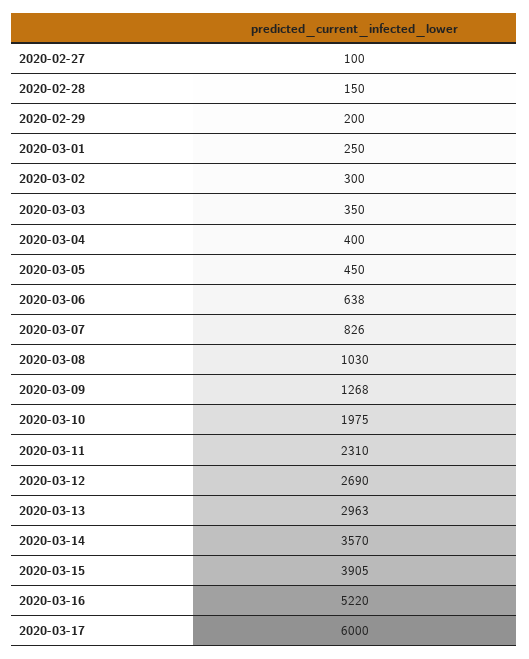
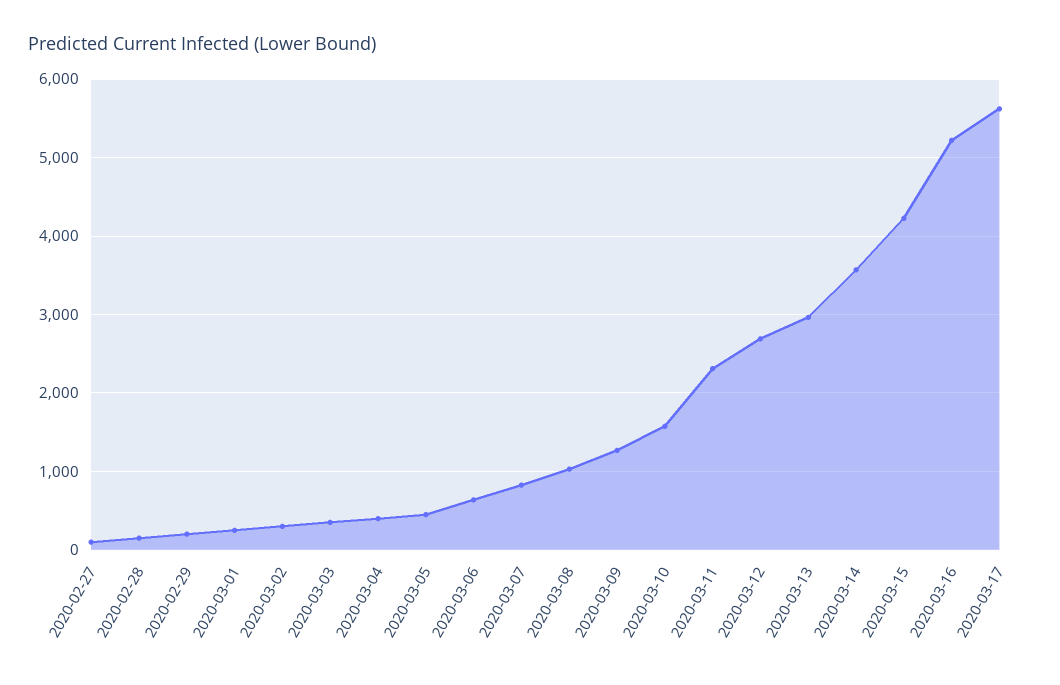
2020-03-10: 1975 -> 1600
2020-03-15: 3905 -> 4200
2020-03-17: 6000 -> 5600

